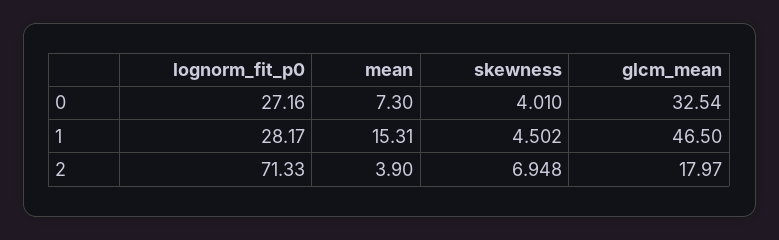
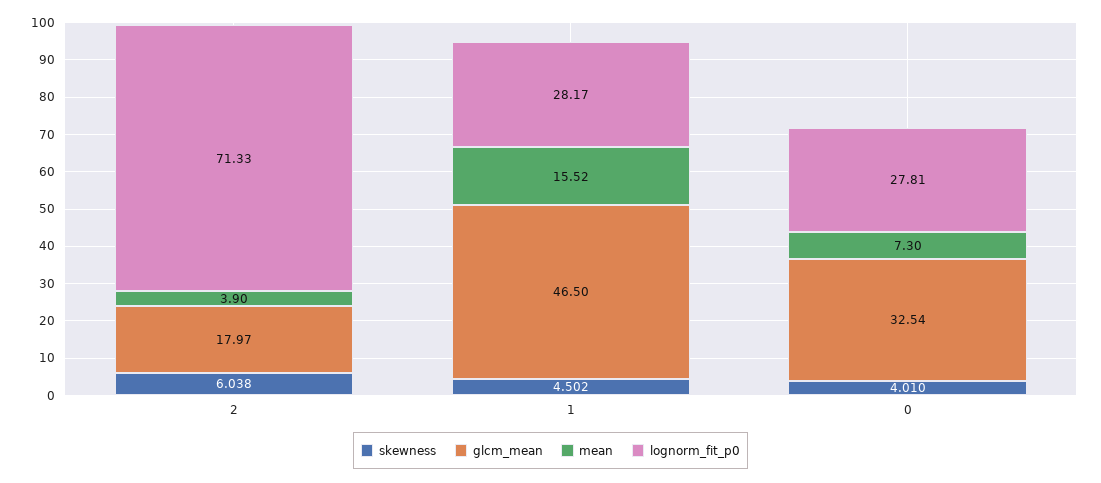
lognorm_fit_p0, 0: 27.16 -> 27.81
mean, 1: 15.31 -> 15.52
skewness, 2: 6.948 -> 6.038

